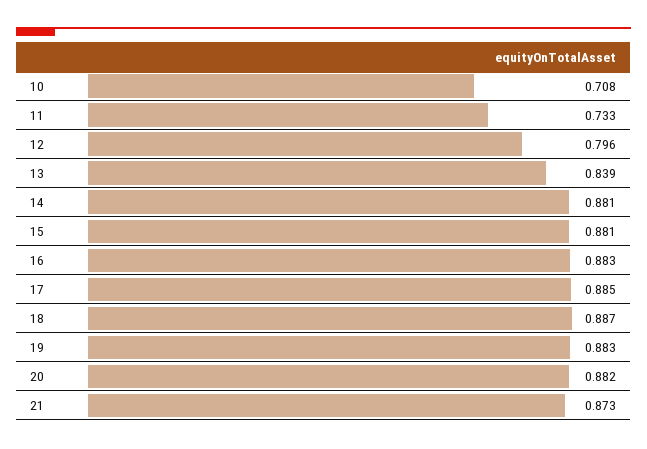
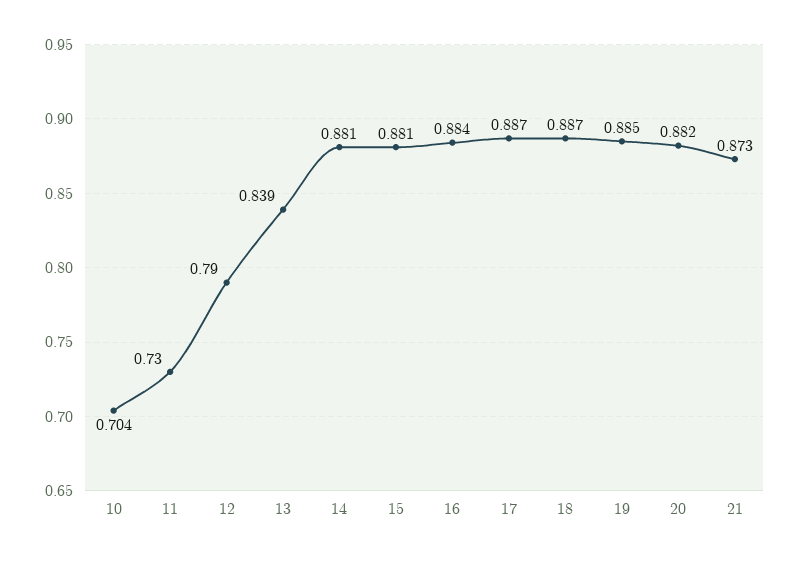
10: 0.708 -> 0.704
11: 0.733 -> 0.73
12: 0.796 -> 0.79
16: 0.883 -> 0.884
17: 0.885 -> 0.887
19: 0.883 -> 0.885

